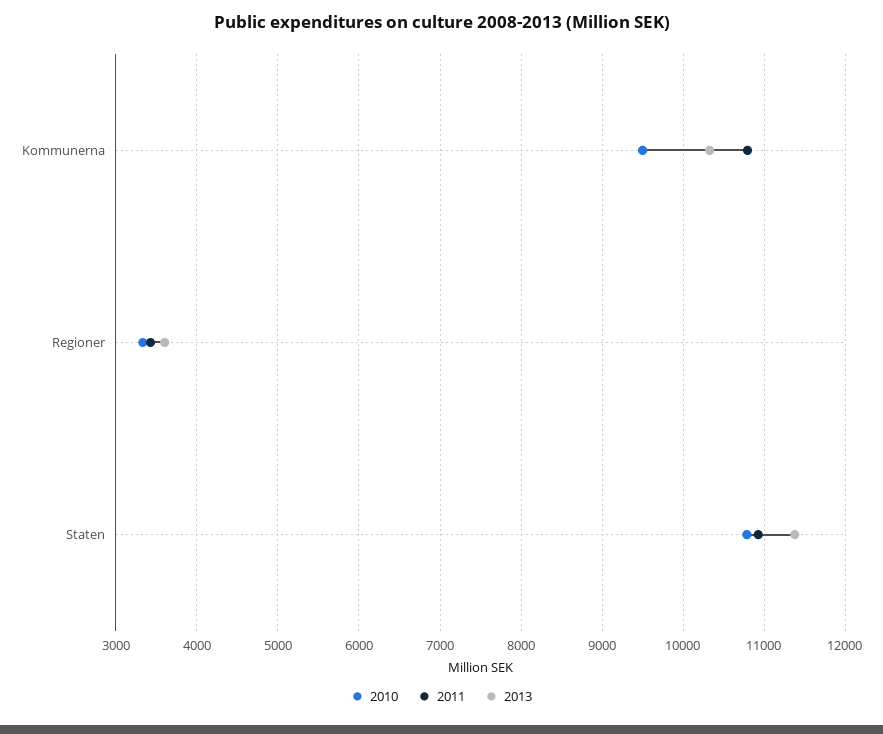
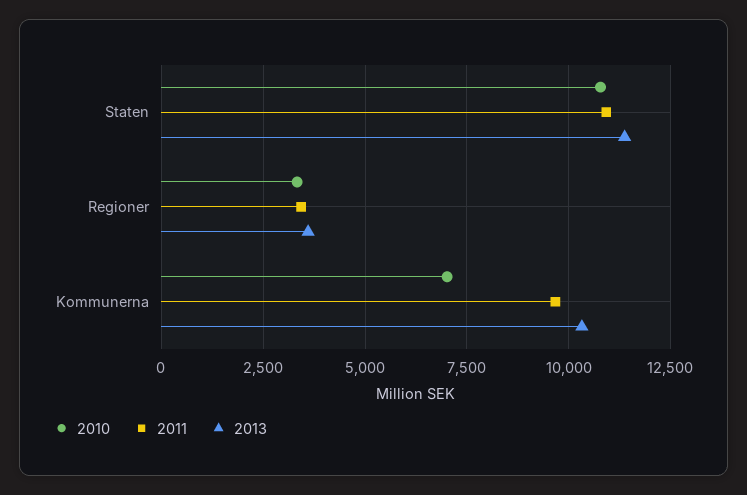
2010, Kommunerna: 9500 -> 7000
2011, Kommunerna: 10800 -> 9750

